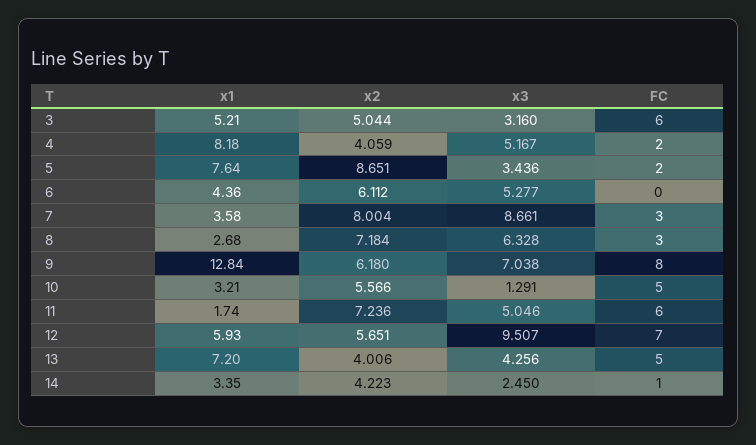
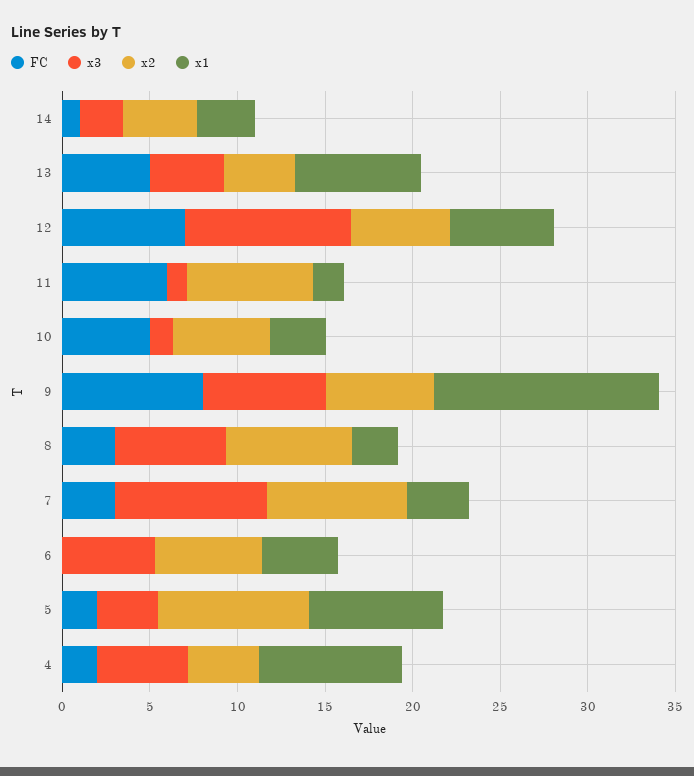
x1, 3: 5.21 -> none
x2, 3: 5.044 -> none
x3, 3: 3.16 -> none
FC, 3: 6 -> none
x3, 11: 5.046 -> 1

